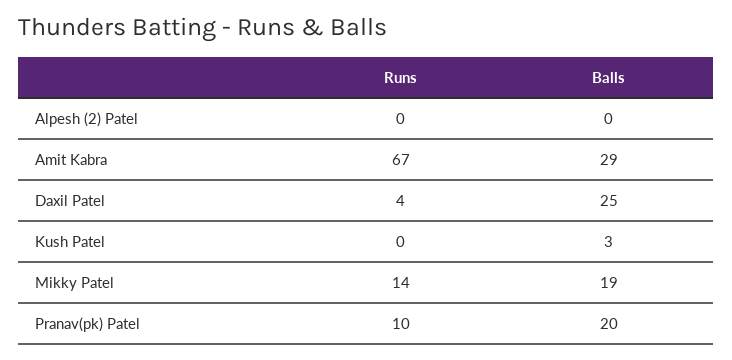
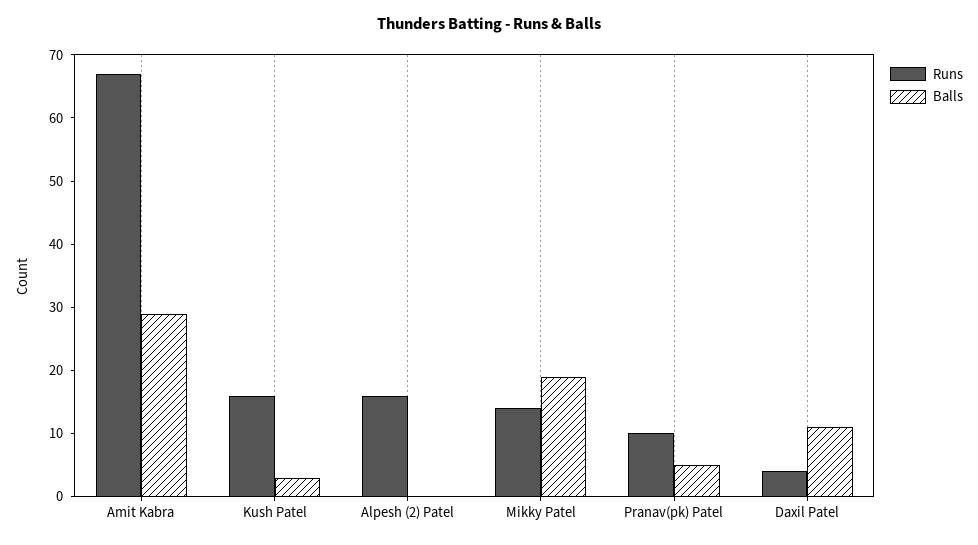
Runs, Alpesh (2) Patel: 0 -> 15
Balls, Daxil Patel: 25 -> 10
Runs, Kush Patel: 0 -> 15
Balls, Pranav(pk) Patel: 20 -> 5

